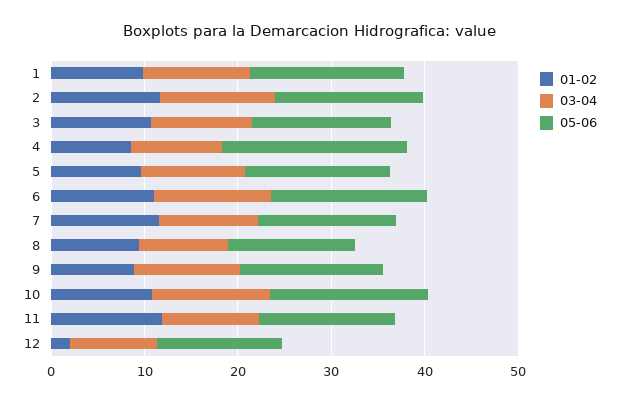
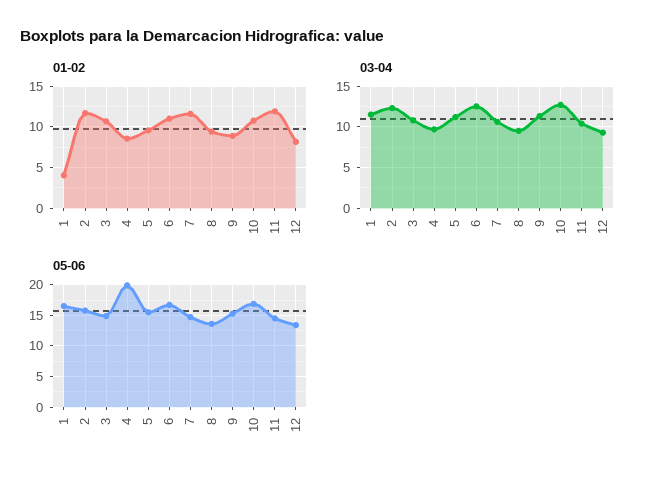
01-02, 1: 10 -> 4
01-02, 12: 2 -> 8

